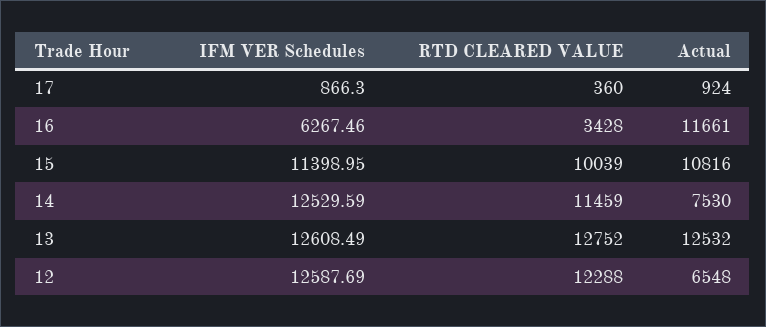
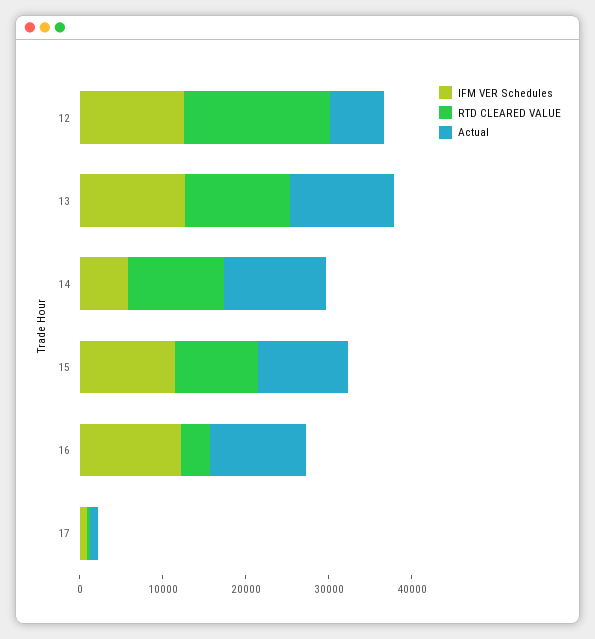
IFM VER Schedules, 16: 6267.46 -> 12000
IFM VER Schedules, 14: 12529.59 -> 6000
Actual, 14: 7530 -> 12000
RTD CLEARED VALUE, 12: 12288 -> 18000

